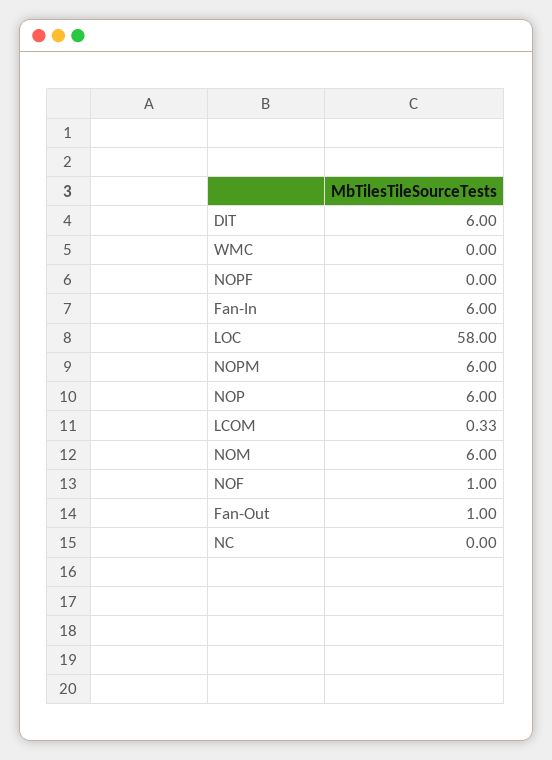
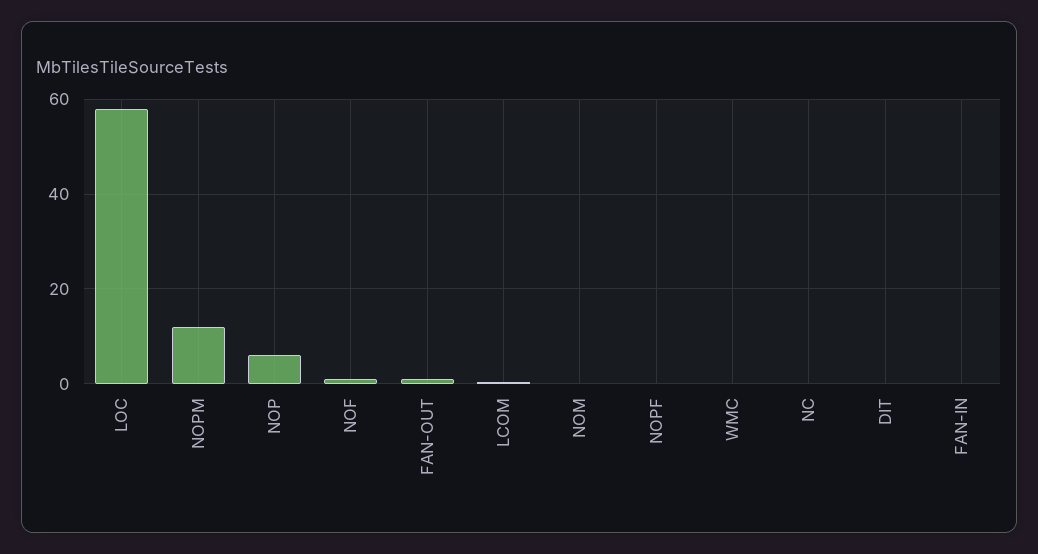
DIT: 6 -> 0
Fan-In: 6 -> 0
NOPM: 6 -> 12
NOM: 6 -> 0

